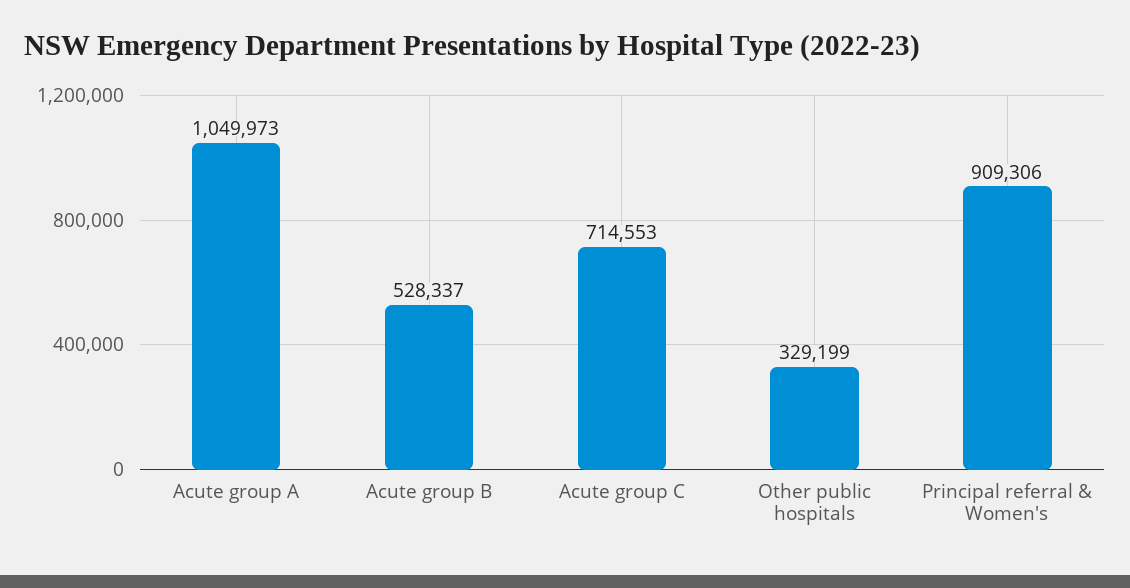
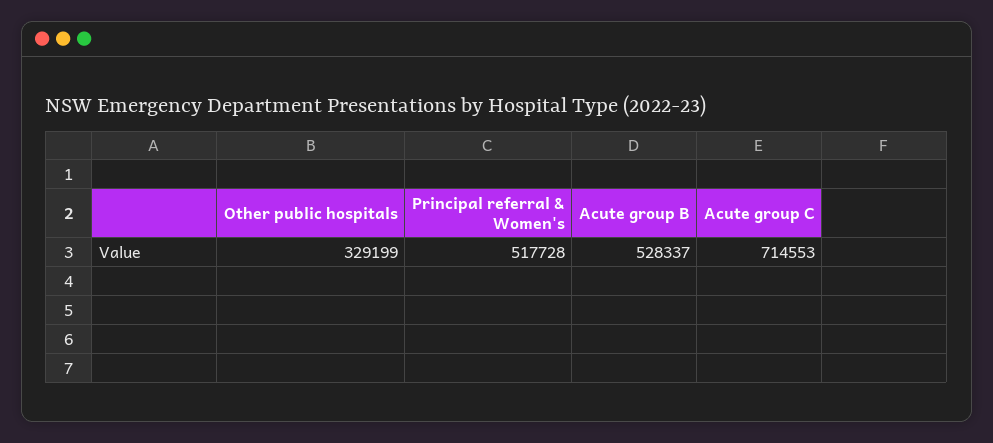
Acute group A: 1049973 -> none
Principal referral & Women's: 909306 -> 517728

